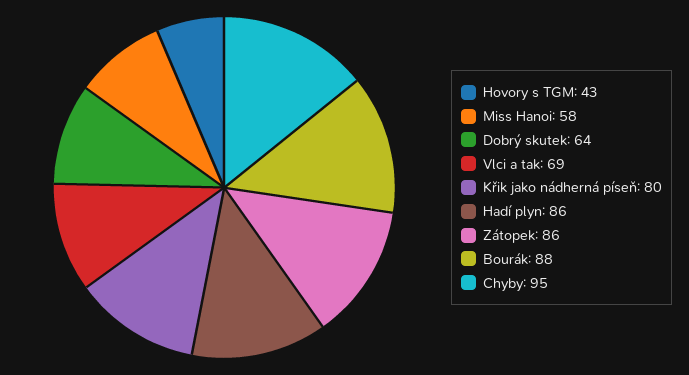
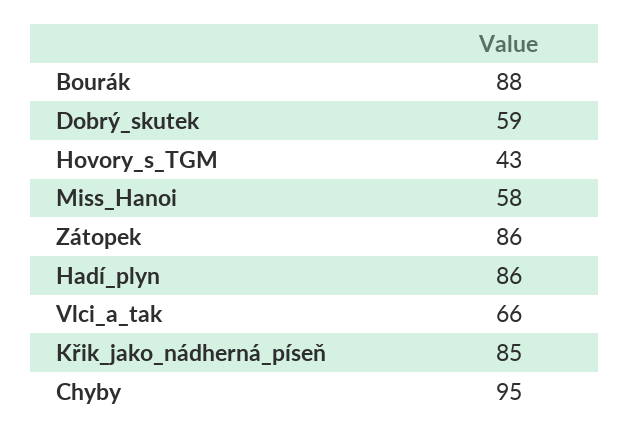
Dobrý skutek: 64 -> 59
Vlci a tak: 69 -> 66
Křik jako nádherná píseň: 80 -> 85

